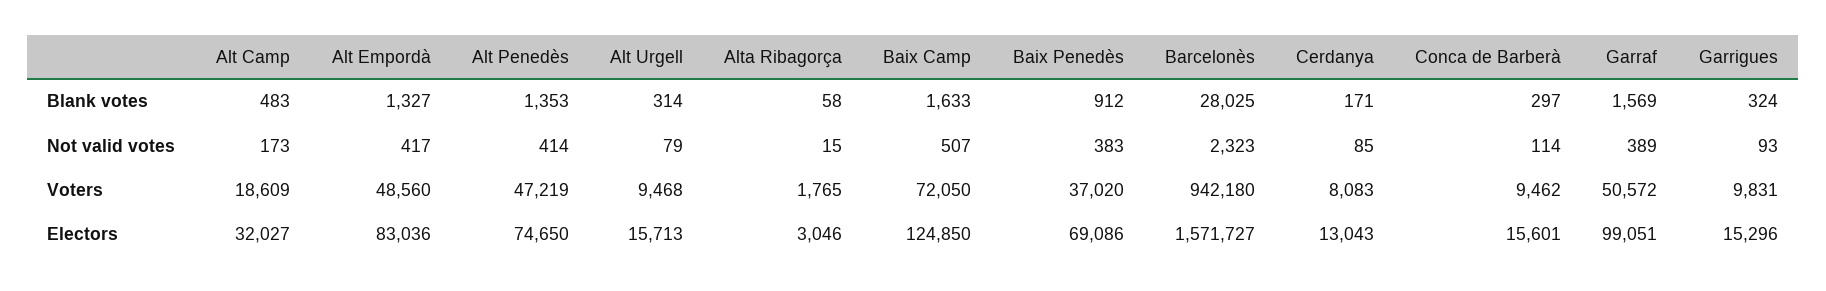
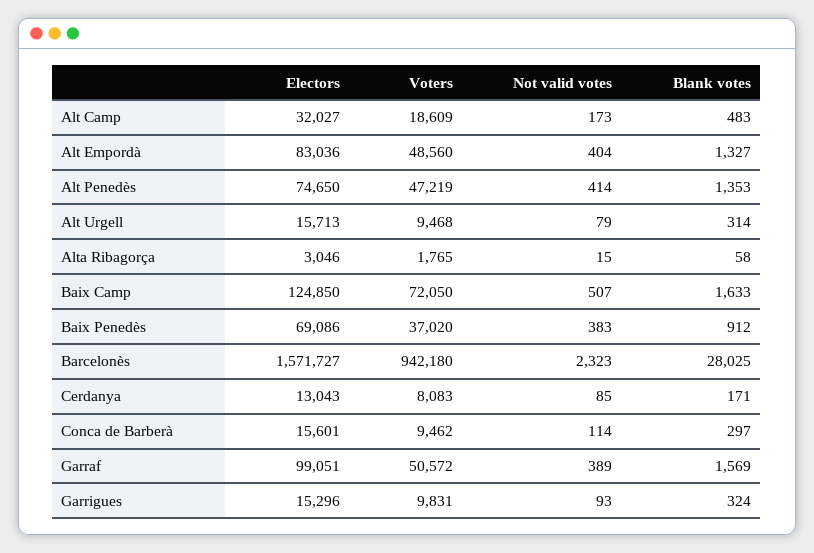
Alt Empordà, Not valid votes: 417 -> 404

